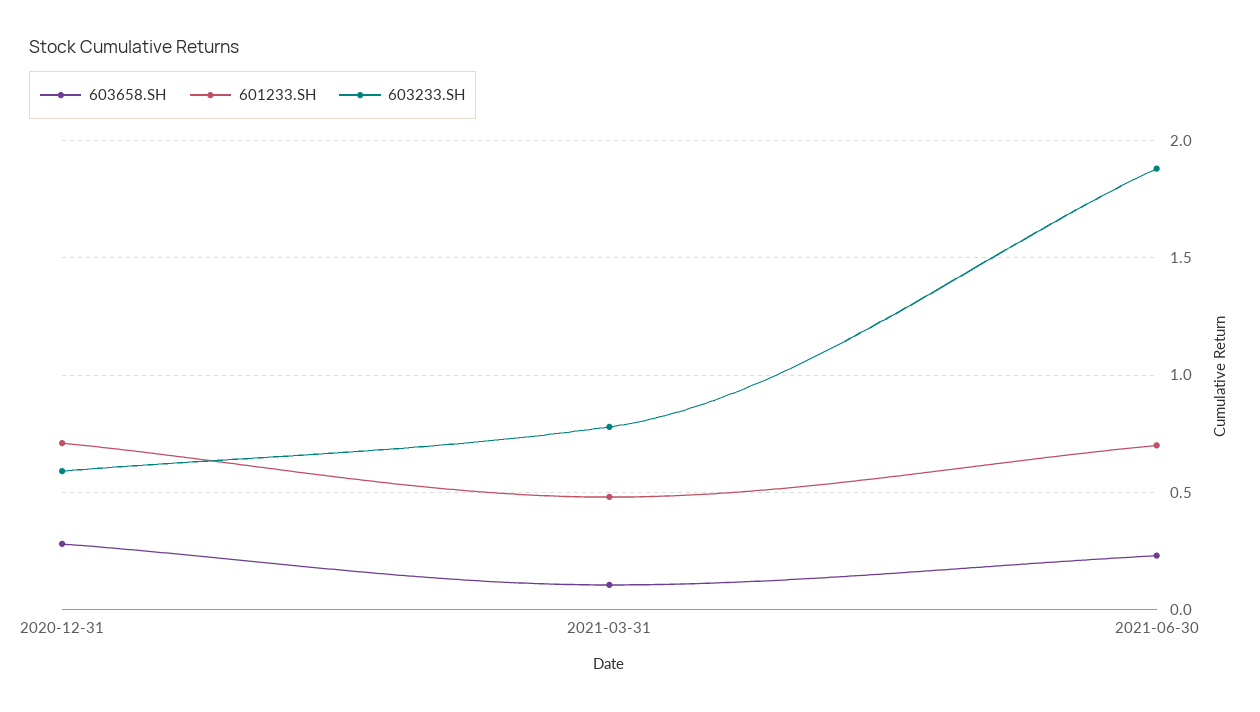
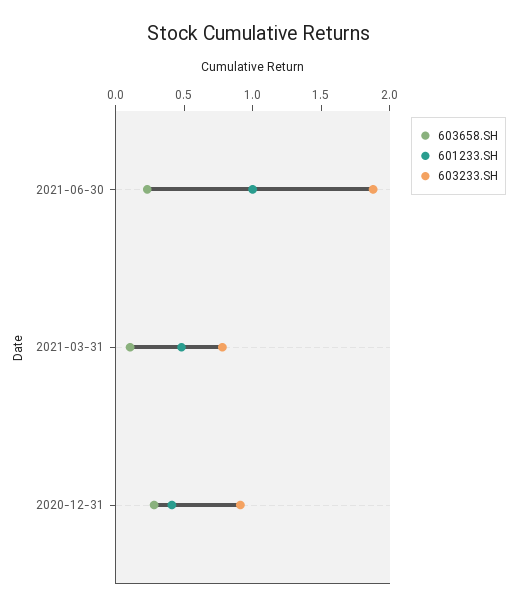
601233.SH, 2020-12-31: 0.7 -> 0.4
603233.SH, 2020-12-31: 0.6 -> 0.9
601233.SH, 2021-06-30: 0.7 -> 1

